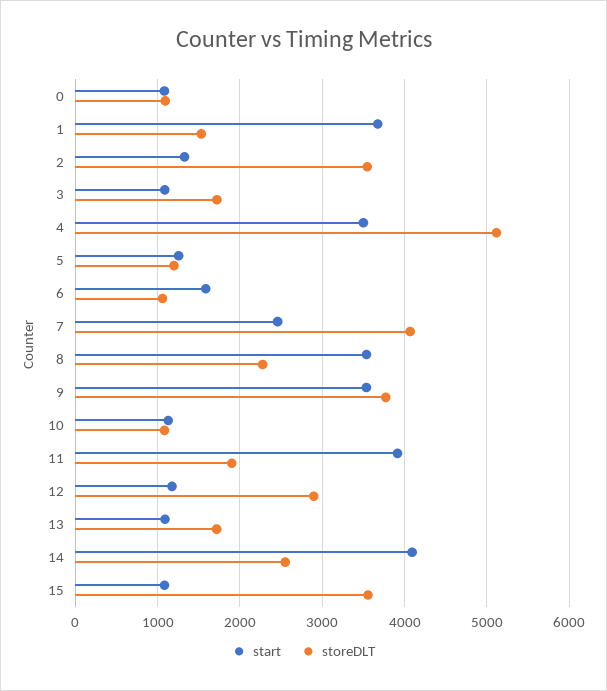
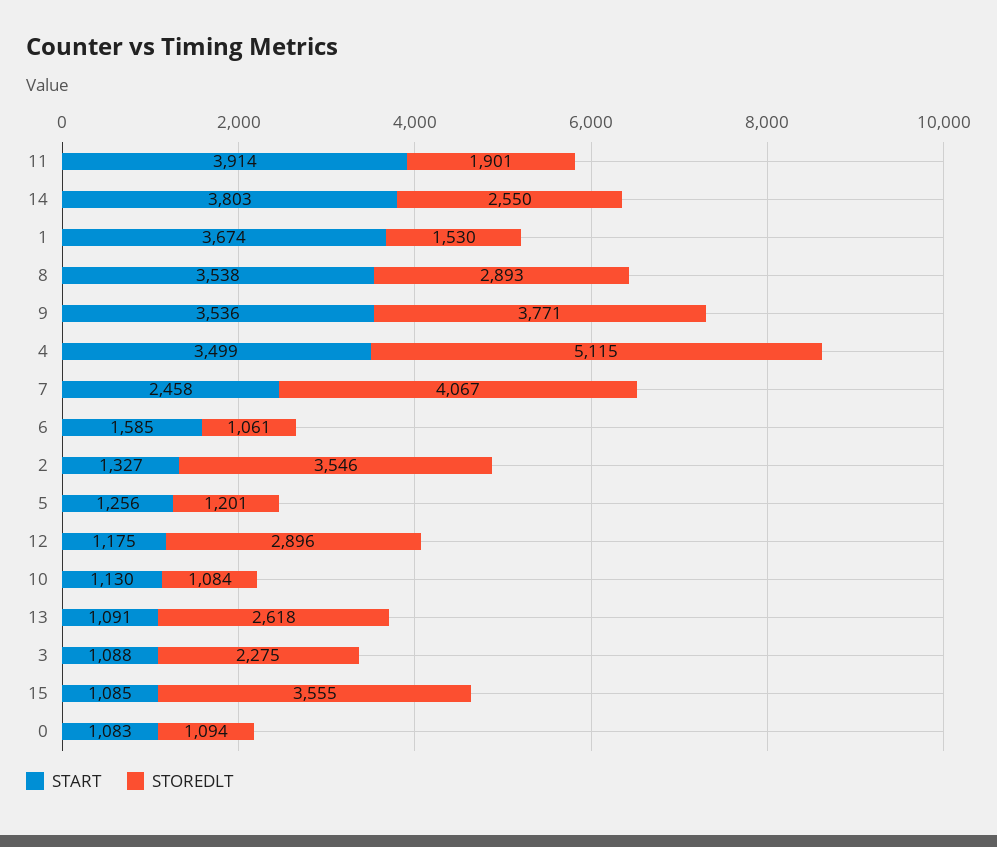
storeDLT, 3: 1700 -> 2275
storeDLT, 8: 2300 -> 2893
storeDLT, 13: 1700 -> 2618
start, 14: 4100 -> 3803

